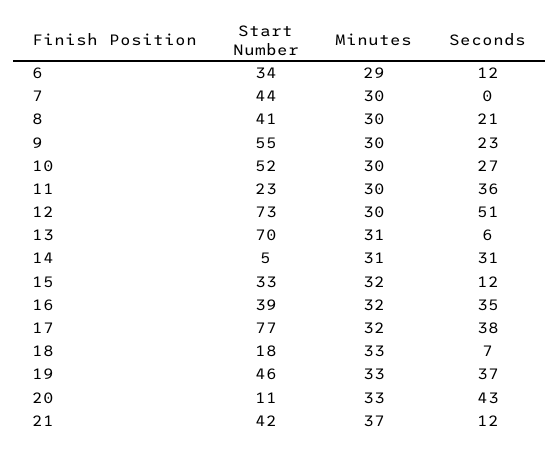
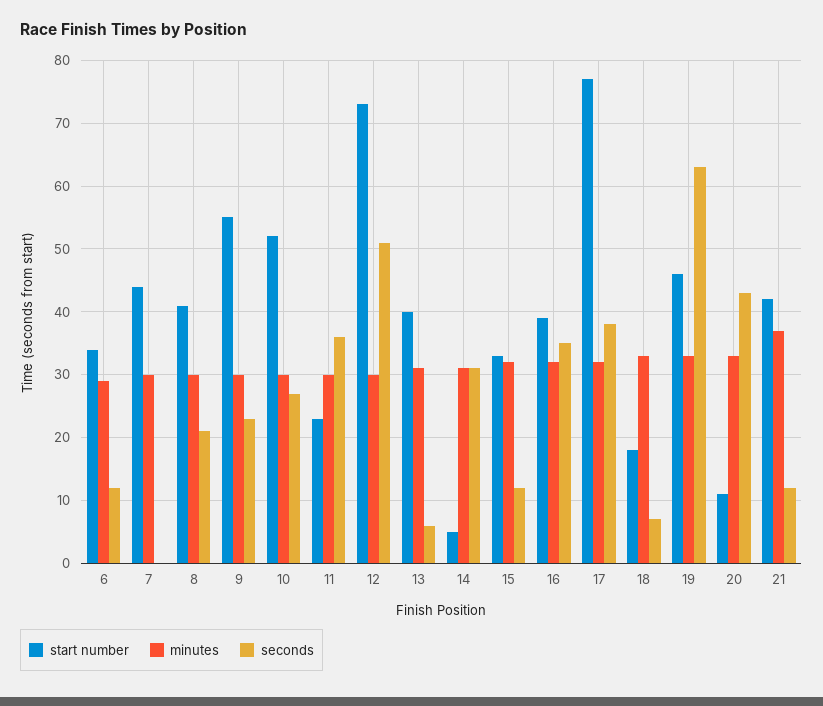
Start Number, 13: 70 -> 40
Seconds, 19: 37 -> 63

